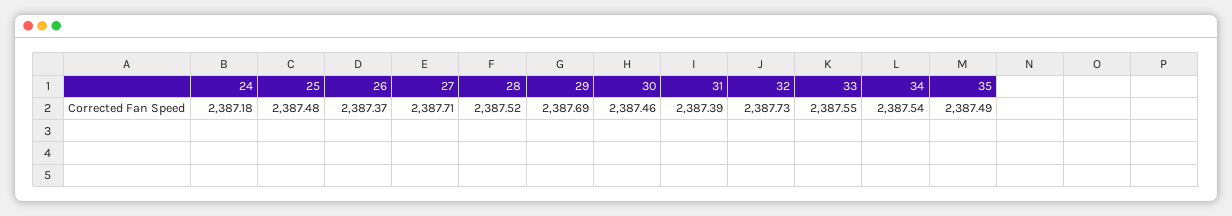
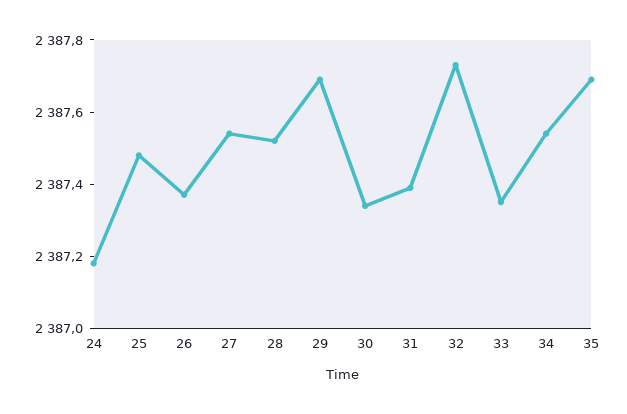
27: 2387.71 -> 2387.55
30: 2387.46 -> 2387.35
33: 2387.55 -> 2387.35
35: 2387.49 -> 2387.7

